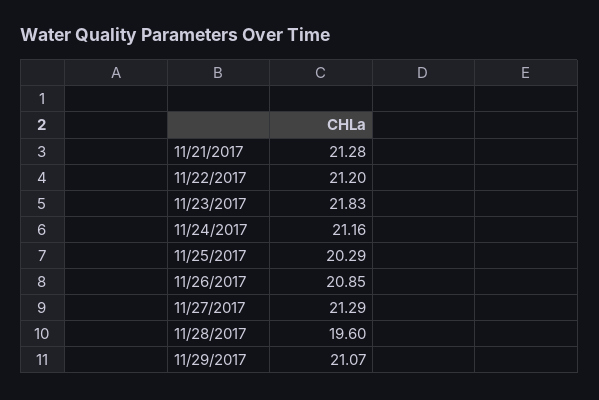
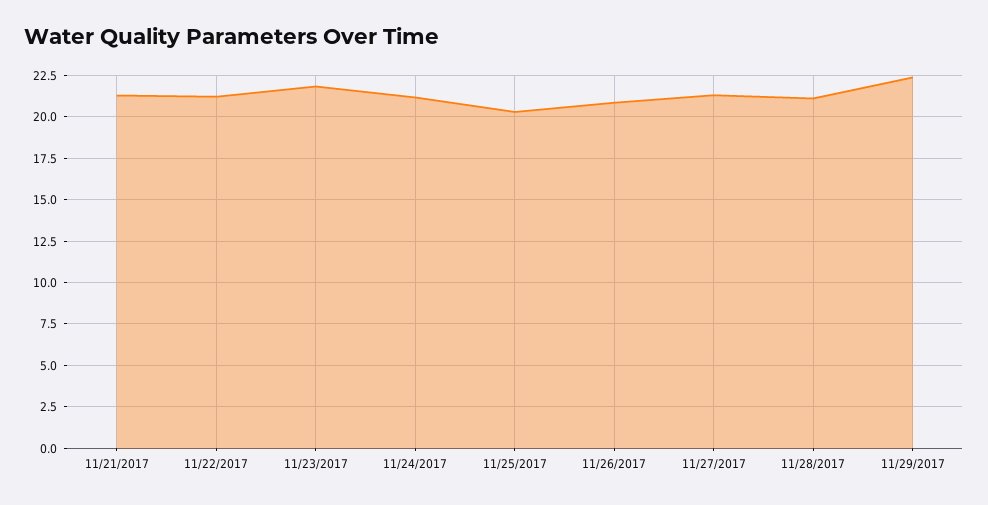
11/28/2017: 19.6 -> 21
11/29/2017: 21.07 -> 22.5

